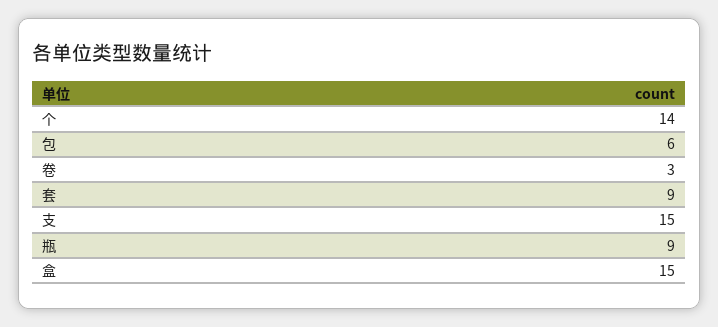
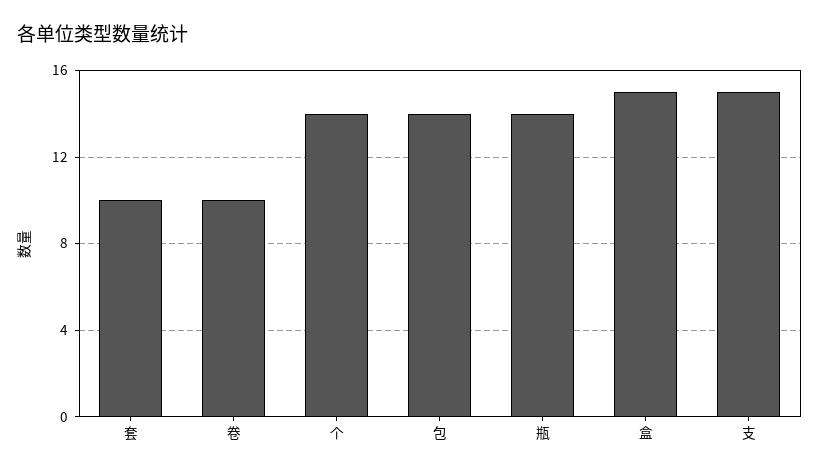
包: 6 -> 14
卷: 3 -> 10
套: 9 -> 10
瓶: 9 -> 14

